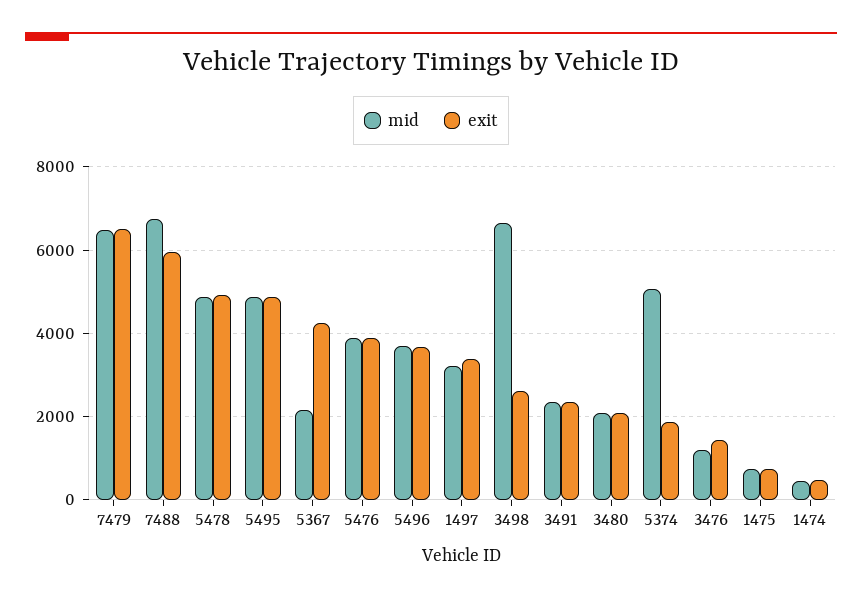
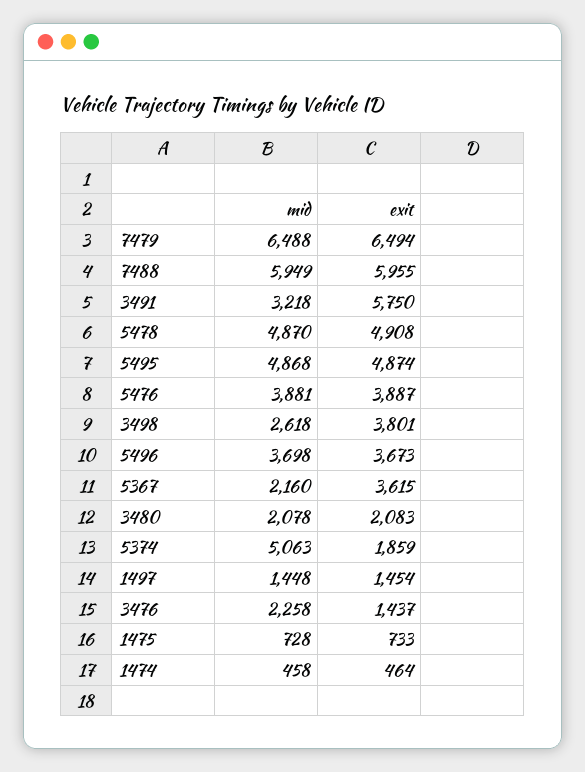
mid, 7488: 6800 -> 5949
exit, 5367: 4200 -> 3615
mid, 1497: 3200 -> 1448
exit, 1497: 3400 -> 1454
mid, 3498: 6600 -> 2618
exit, 3498: 2600 -> 3801
mid, 3491: 2400 -> 3218
exit, 3491: 2400 -> 5750
mid, 3476: 1200 -> 2258

